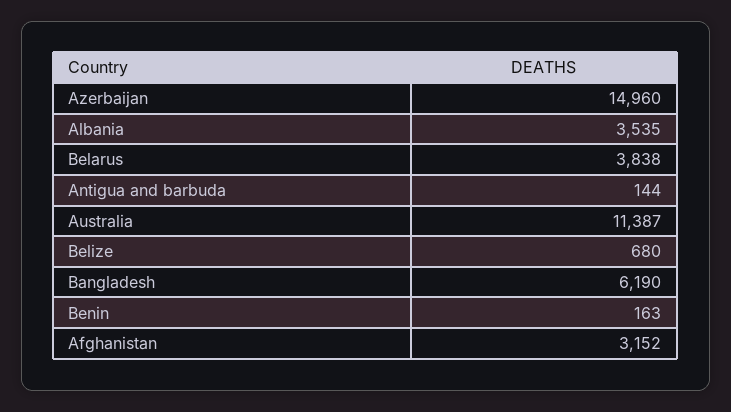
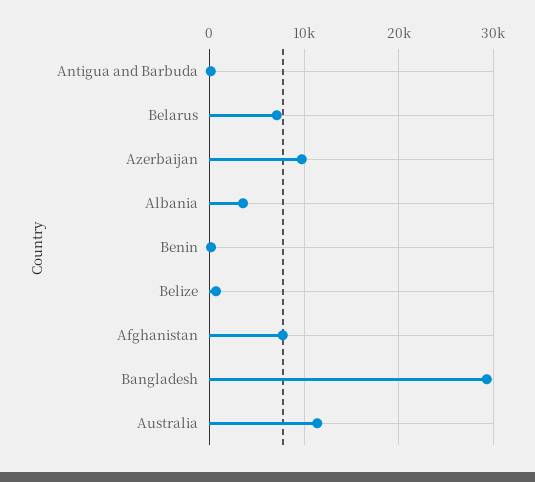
Azerbaijan: 14960 -> 10000
Belarus: 3838 -> 7000
Bangladesh: 6190 -> 29000
Afghanistan: 3152 -> 8000

